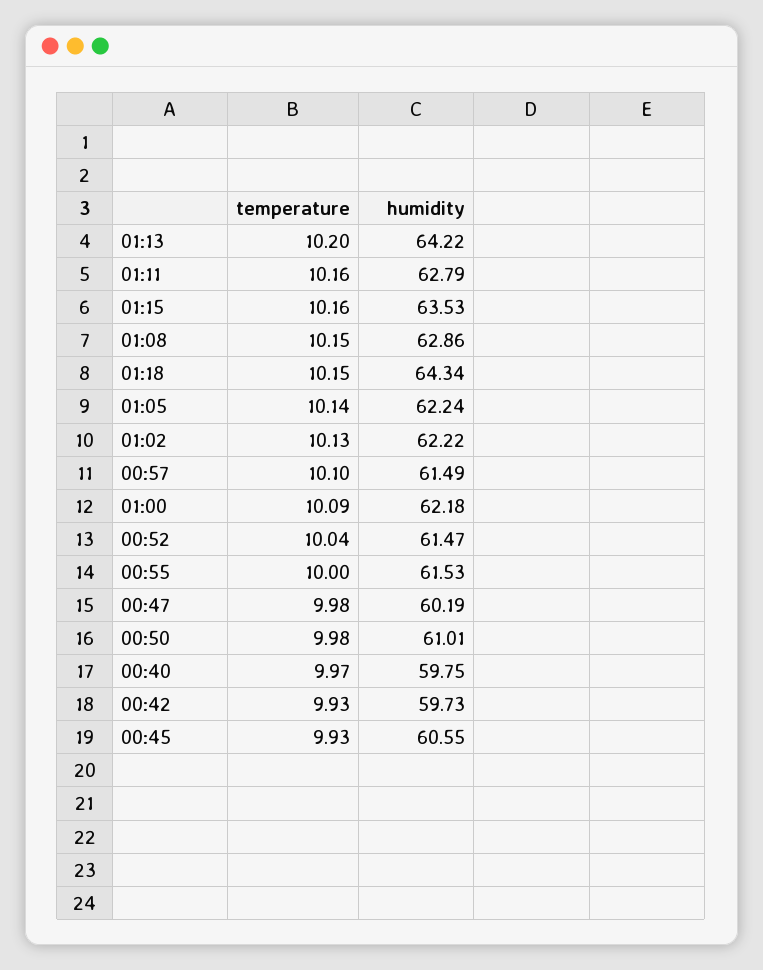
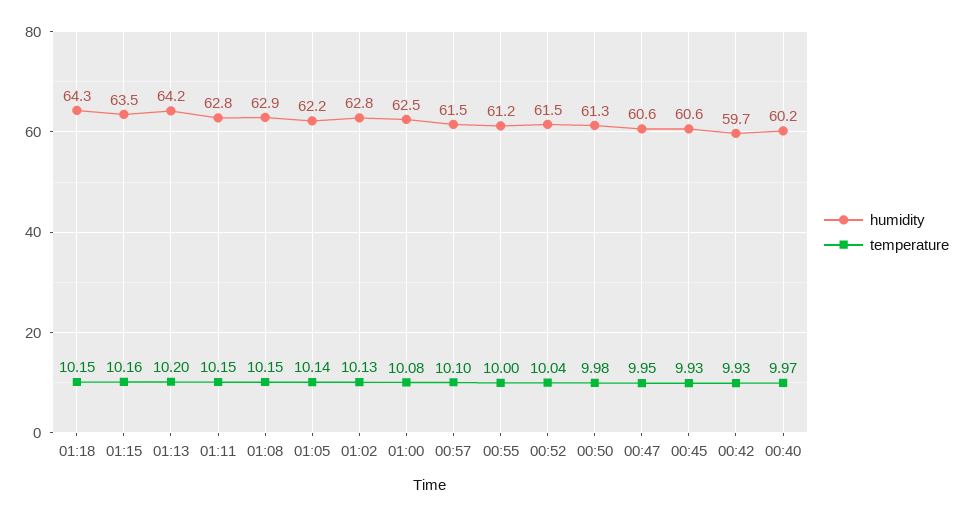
temperature, 01:11: 10.16 -> 10.15
humidity, 01:02: 62.22 -> 62.8
temperature, 01:00: 10.09 -> 10.08
humidity, 01:00: 62.18 -> 62.5
humidity, 00:55: 61.53 -> 61.2
temperature, 00:47: 9.98 -> 9.95
humidity, 00:47: 60.19 -> 60.6
humidity, 00:50: 61.01 -> 61.3
humidity, 00:40: 59.75 -> 60.2

